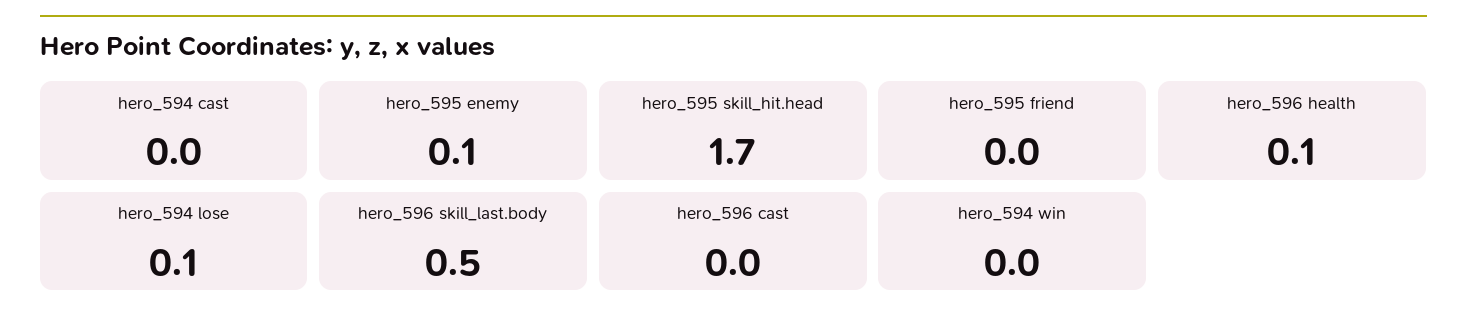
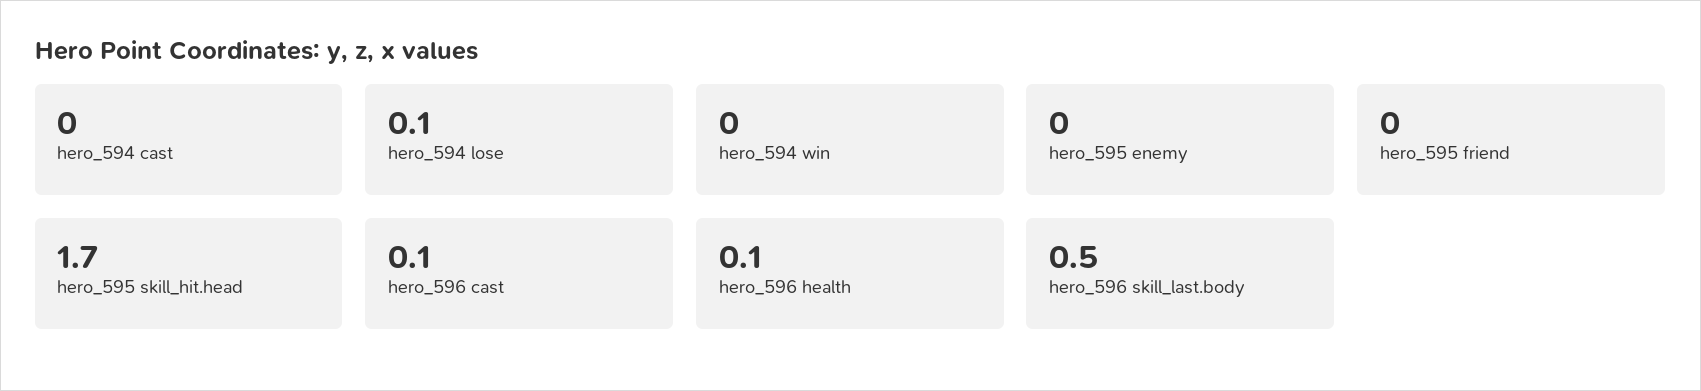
hero_595 enemy: 0.1 -> 0
hero_596 cast: 0 -> 0.1

